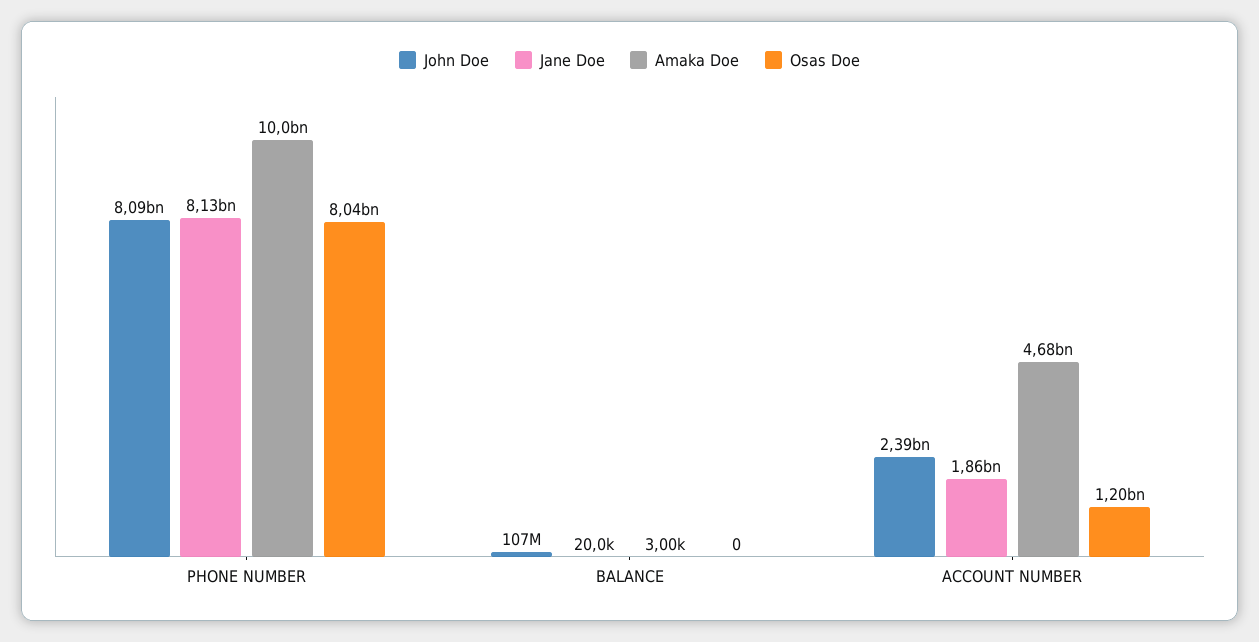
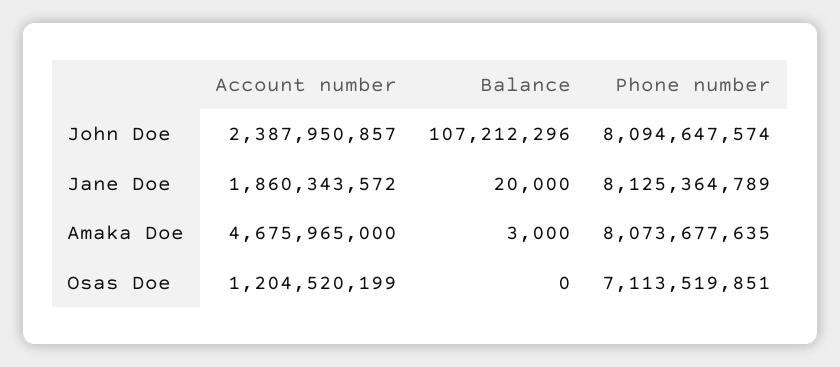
Amaka Doe, PHONE NUMBER: 10000000000 -> 8073677635
Osas Doe, PHONE NUMBER: 8040000000 -> 7113519851

